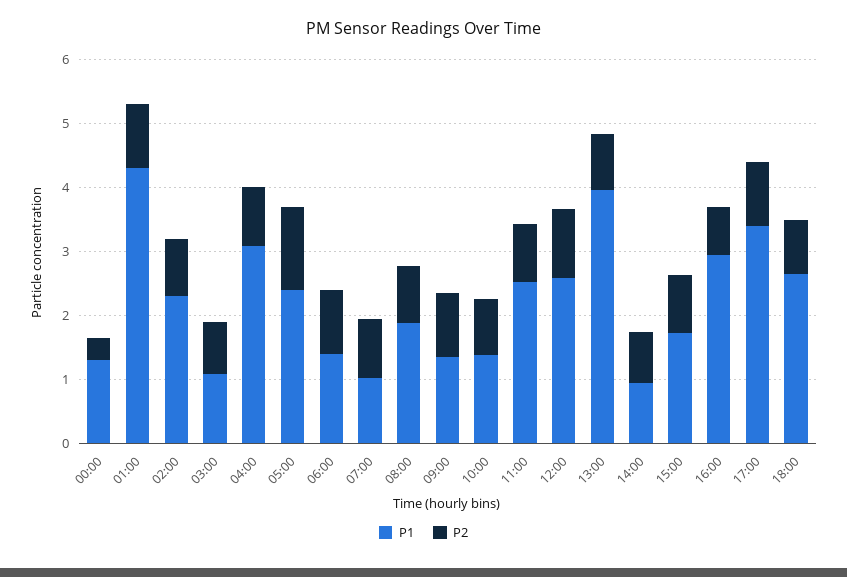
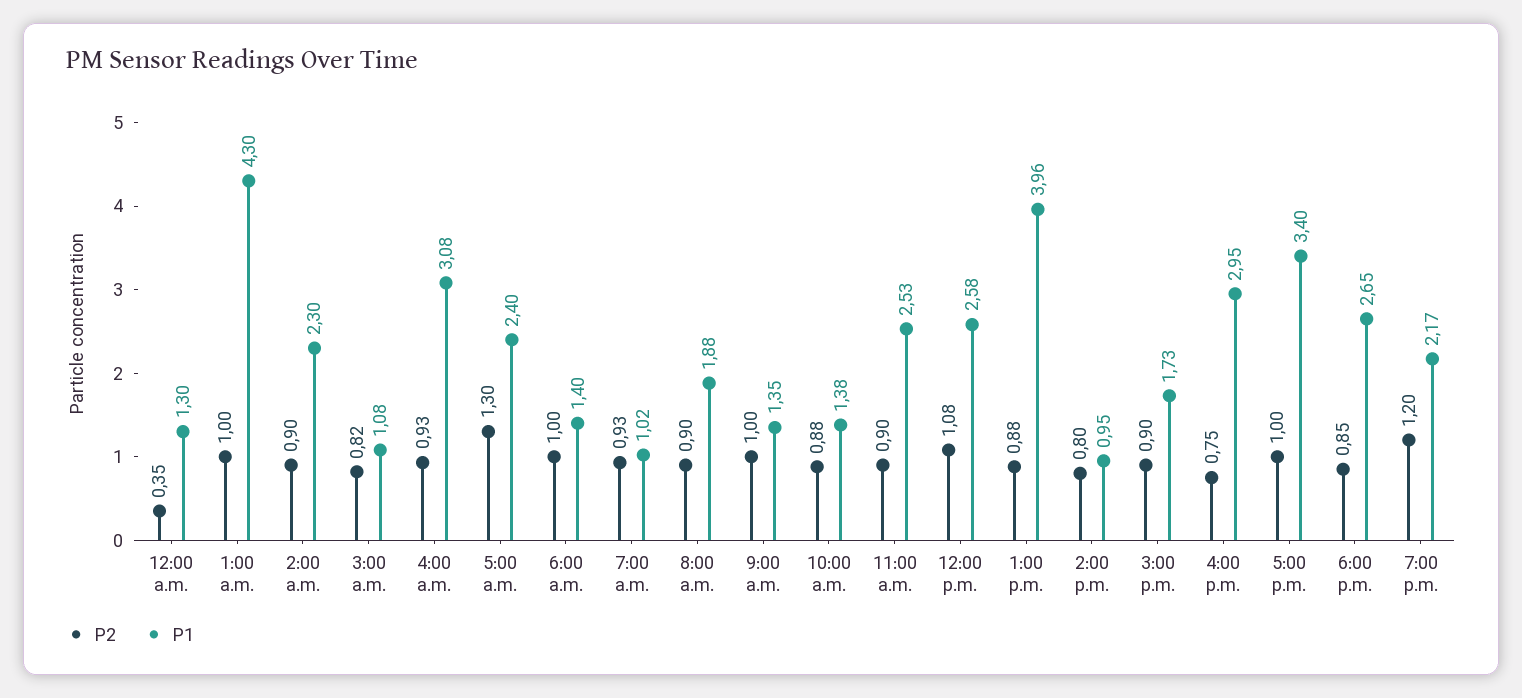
P2, 7:00 p.m.: none -> 1.2
P1, 7:00 p.m.: none -> 2.17

